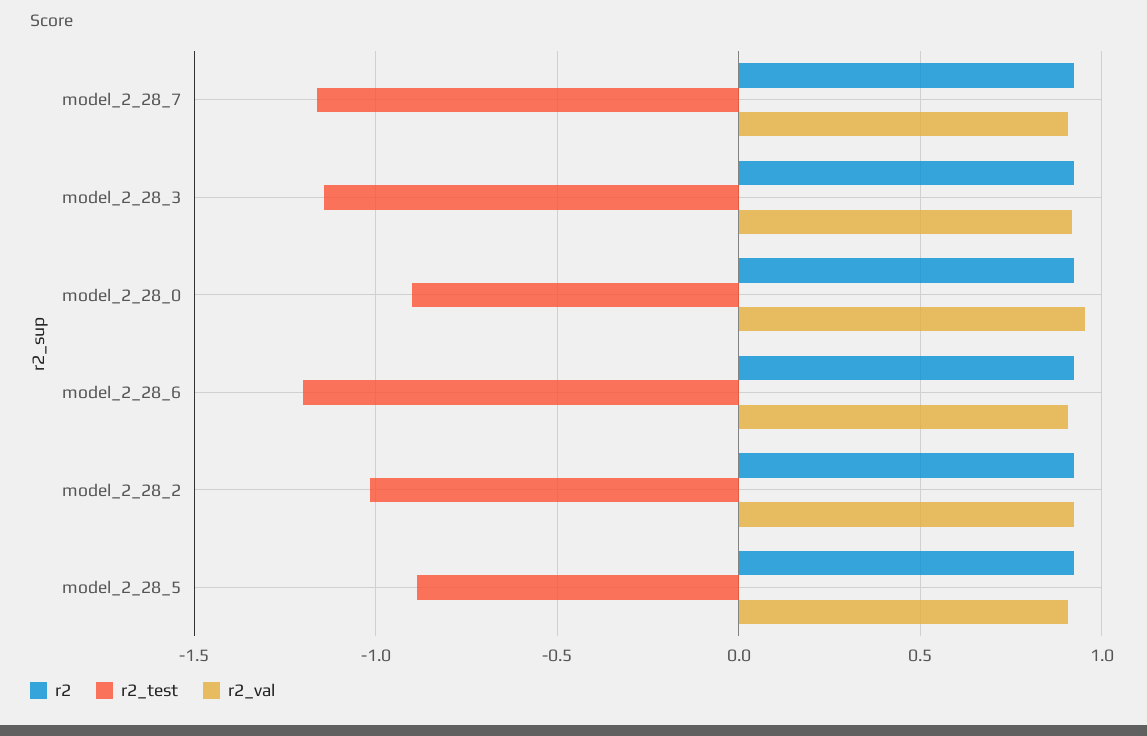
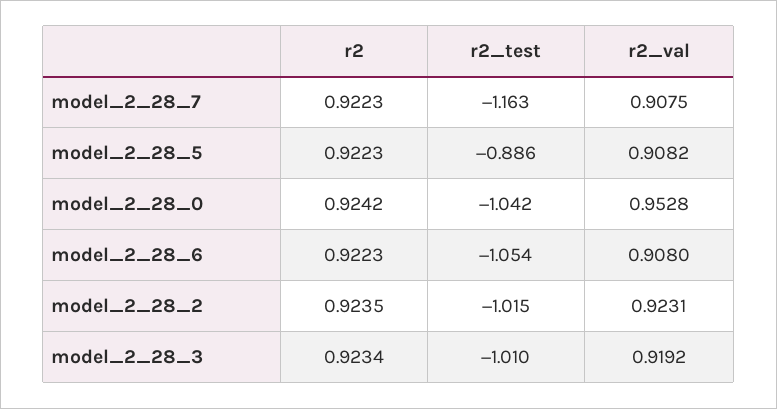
r2_test, model_2_28_3: -1.15 -> -1.01
r2_test, model_2_28_0: -0.9 -> -1.042
r2_test, model_2_28_6: -1.2 -> -1.054

